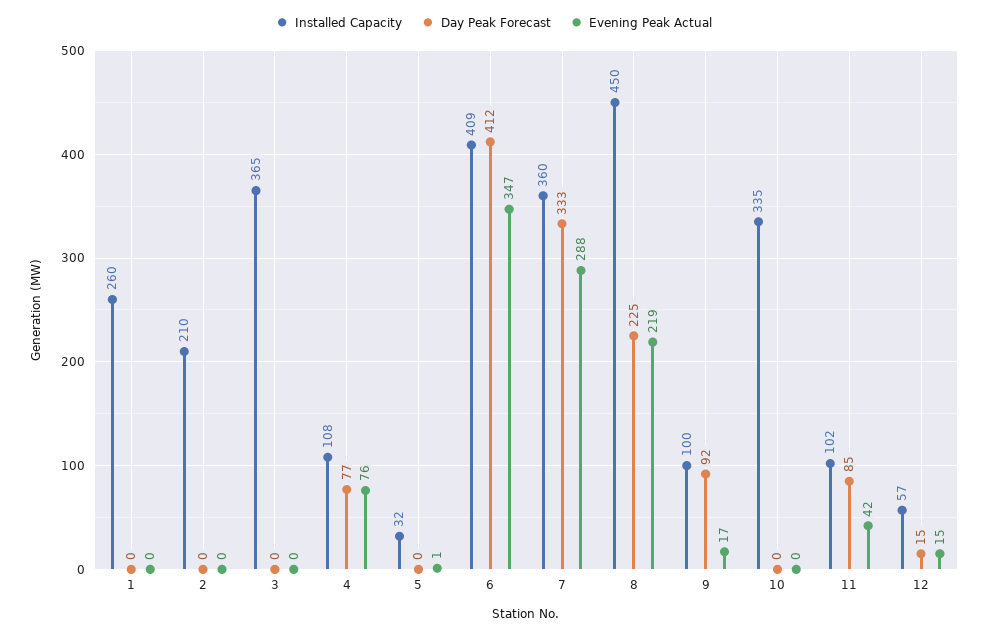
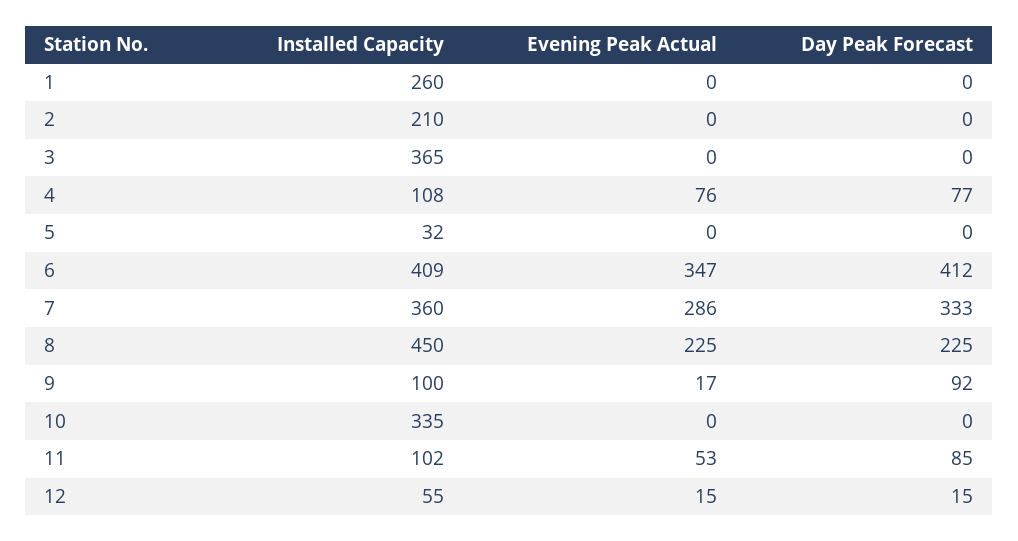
Evening Peak Actual, 5: 1 -> 0
Evening Peak Actual, 7: 288 -> 286
Evening Peak Actual, 8: 219 -> 225
Evening Peak Actual, 11: 42 -> 53
Installed Capacity, 12: 57 -> 55

